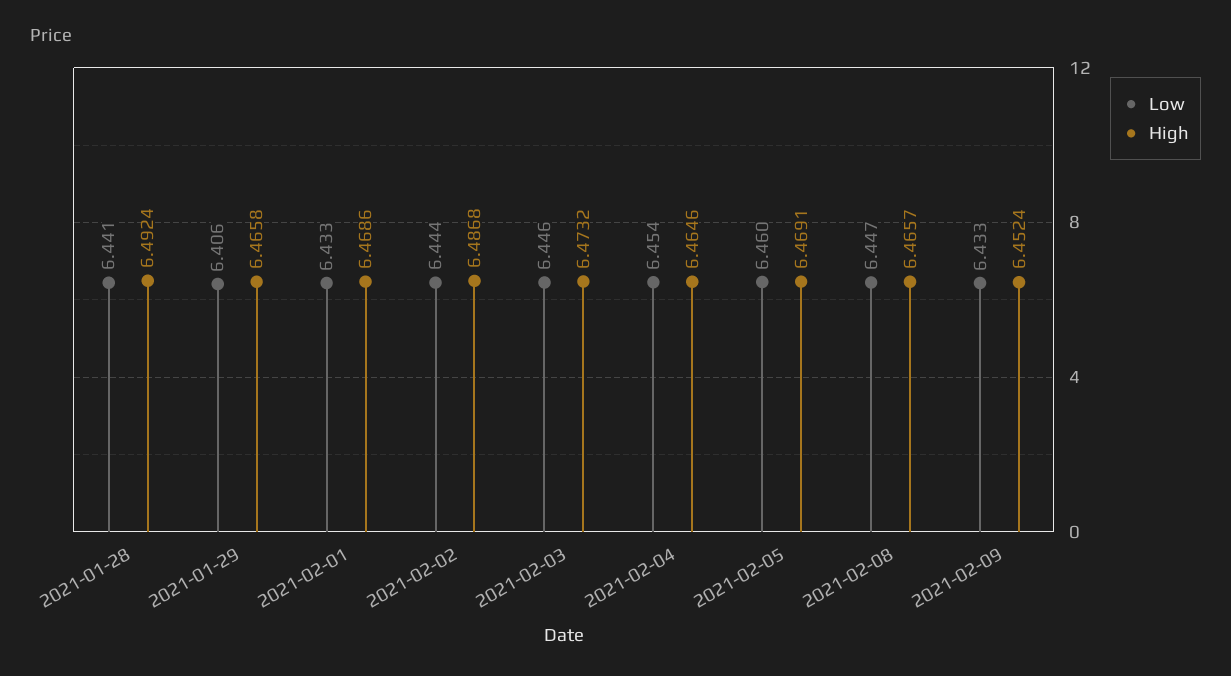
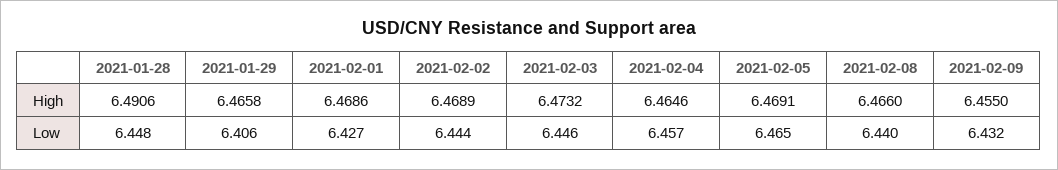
Low, 2021-01-28: 6.441 -> 6.448
High, 2021-01-28: 6.4924 -> 6.4906
Low, 2021-02-01: 6.433 -> 6.427
High, 2021-02-02: 6.4868 -> 6.4689
Low, 2021-02-04: 6.454 -> 6.457
Low, 2021-02-05: 6.46 -> 6.465
Low, 2021-02-08: 6.447 -> 6.44
High, 2021-02-08: 6.4657 -> 6.466
Low, 2021-02-09: 6.433 -> 6.432
High, 2021-02-09: 6.4524 -> 6.455

